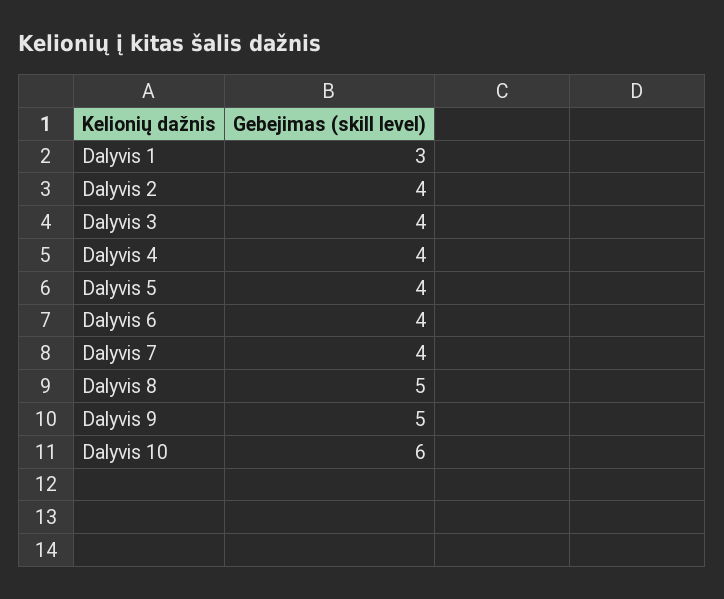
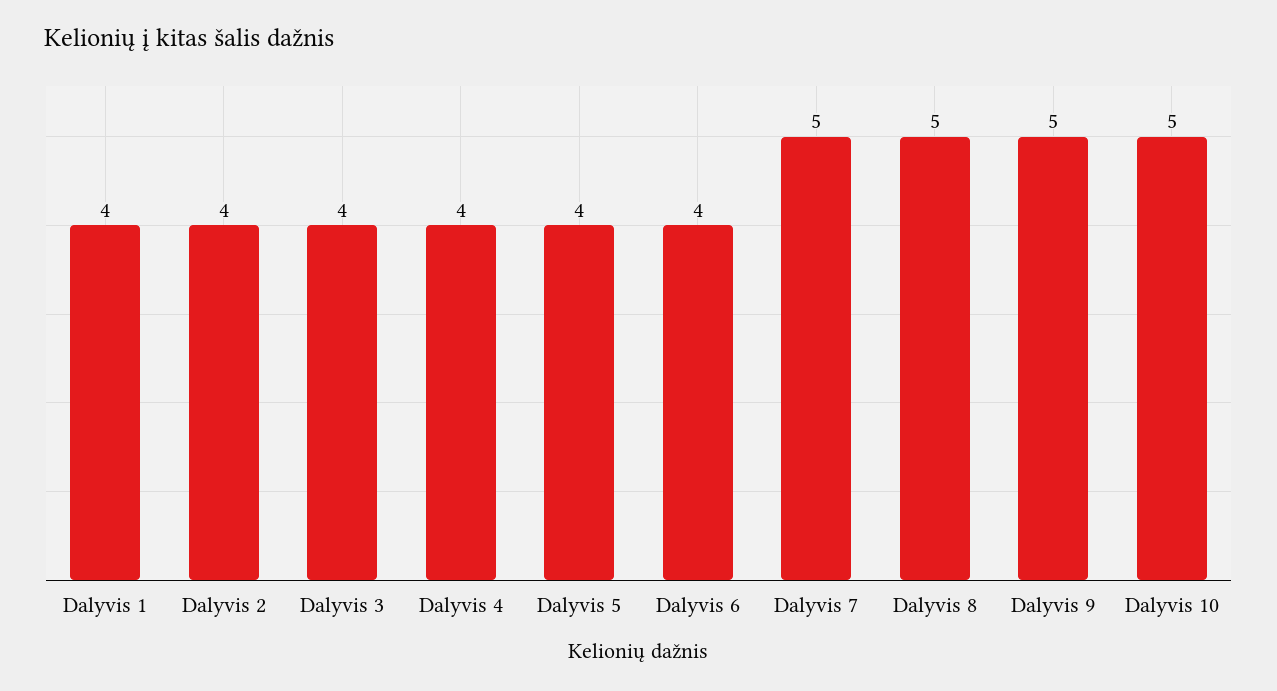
Dalyvis 1: 3 -> 4
Dalyvis 7: 4 -> 5
Dalyvis 10: 6 -> 5

